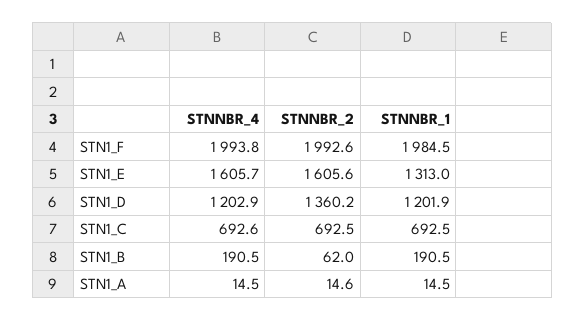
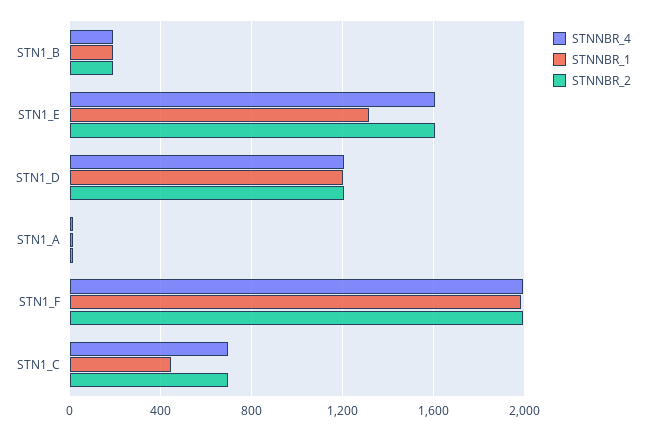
STNNBR_2, STN1_D: 1360.2 -> 1200
STNNBR_1, STN1_C: 692.5 -> 450
STNNBR_2, STN1_B: 62 -> 200

